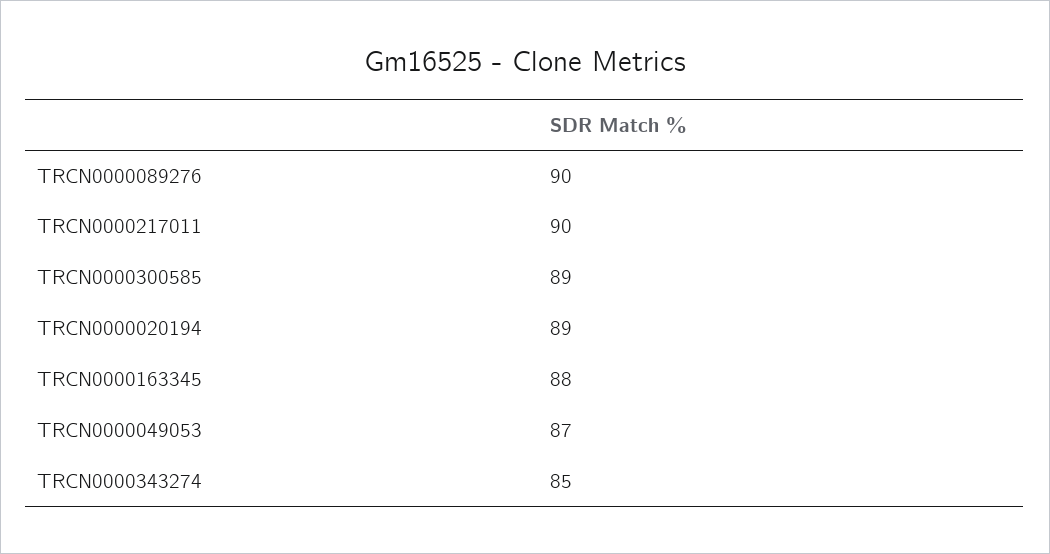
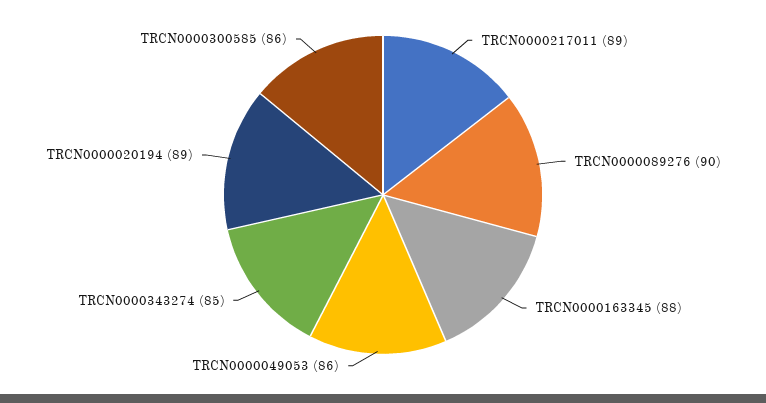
TRCN0000217011: 90 -> 89
TRCN0000300585: 89 -> 86
TRCN0000049053: 87 -> 86

